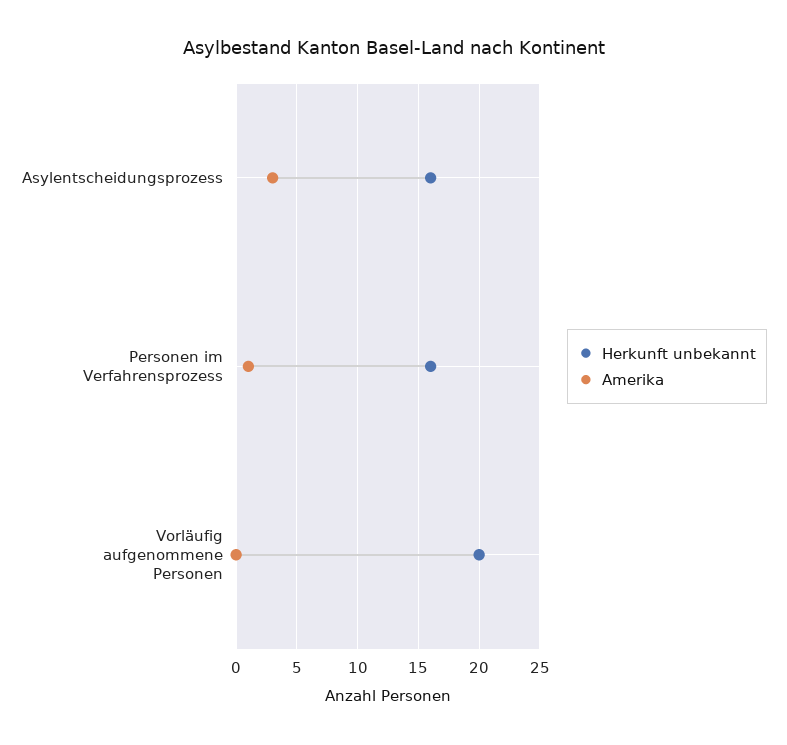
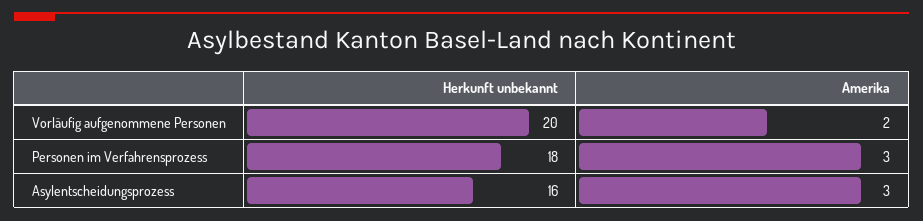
Herkunft unbekannt, Personen im Verfahrensprozess: 16 -> 18
Amerika, Personen im Verfahrensprozess: 1 -> 3
Amerika, Vorläufig aufgenommene Personen: 0 -> 2

